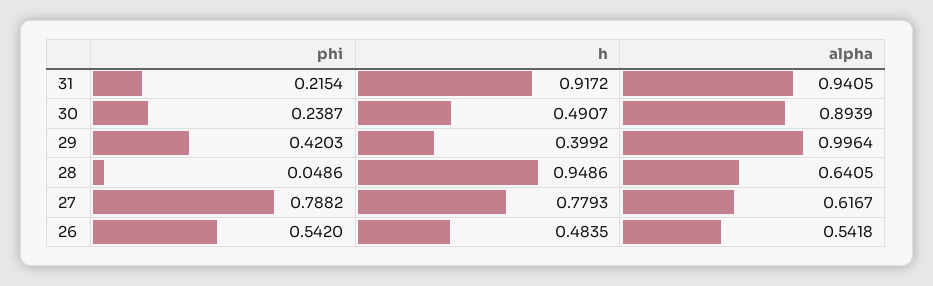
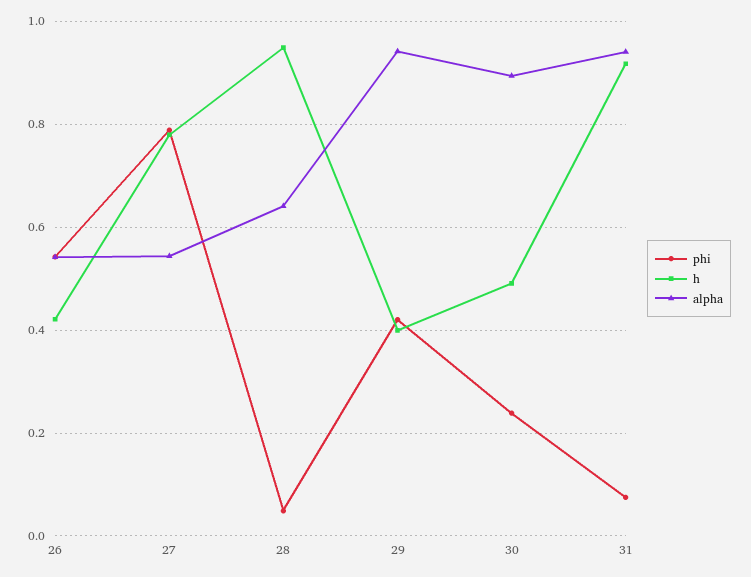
phi, 31: 0.2154 -> 0.08
alpha, 29: 0.9964 -> 0.94
alpha, 27: 0.6167 -> 0.54
h, 26: 0.4835 -> 0.42

